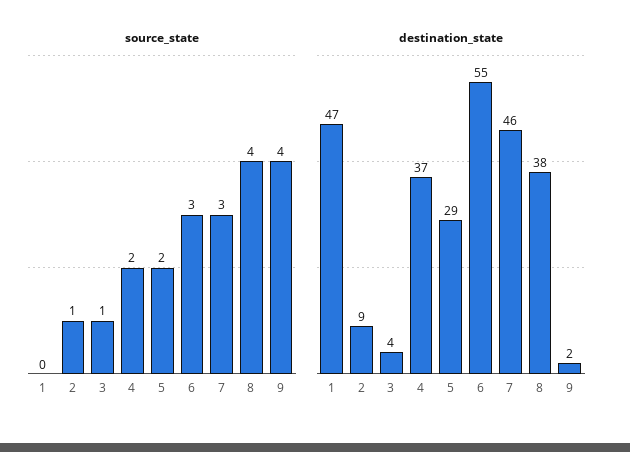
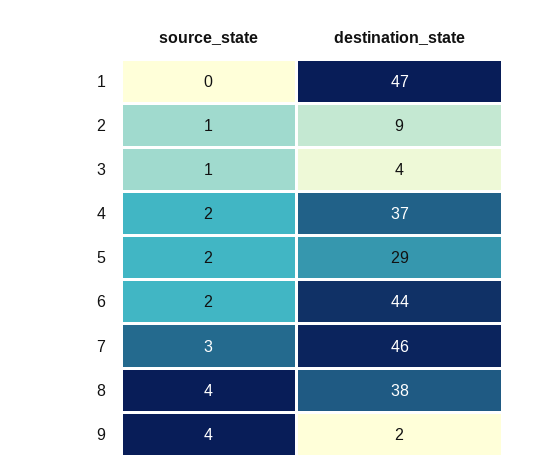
source_state, 6: 3 -> 2
destination_state, 6: 55 -> 44

